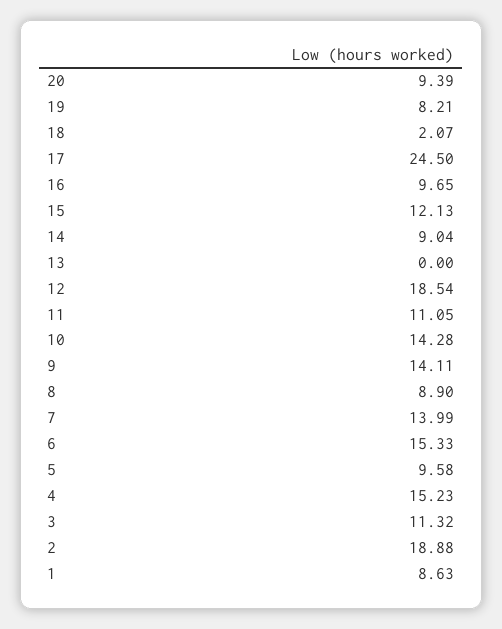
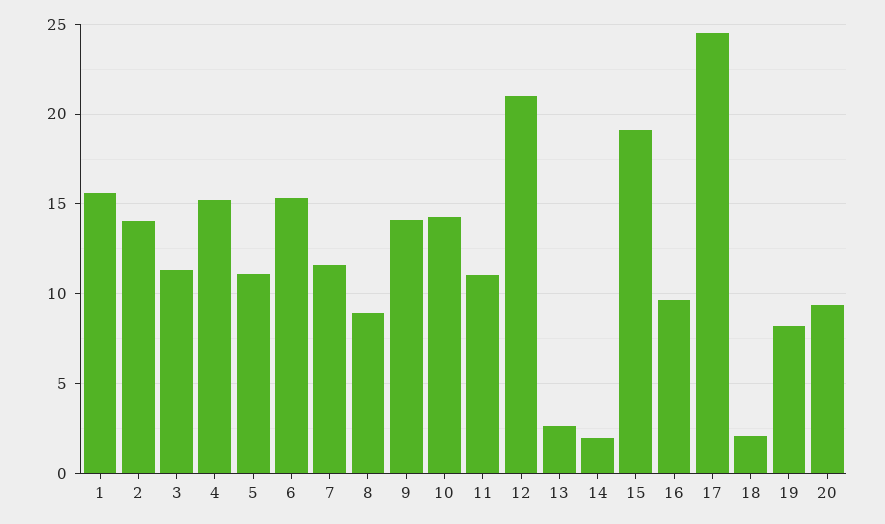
15: 12.13 -> 19
14: 9.04 -> 2
13: 0 -> 2.5
12: 18.54 -> 21
7: 13.99 -> 11.5
5: 9.58 -> 11
2: 18.88 -> 14
1: 8.63 -> 15.5

